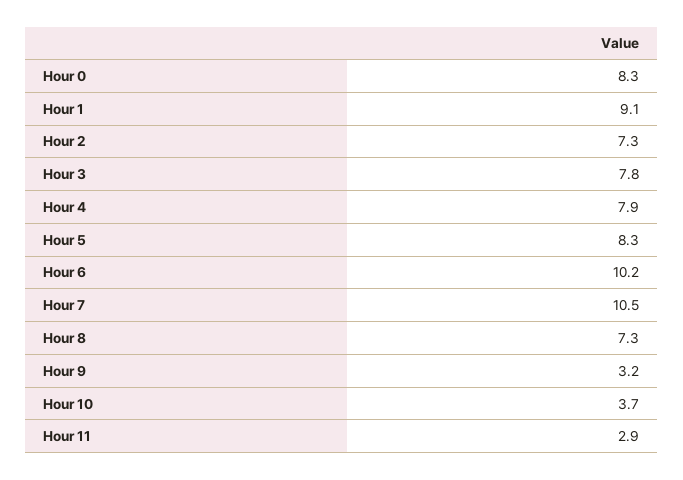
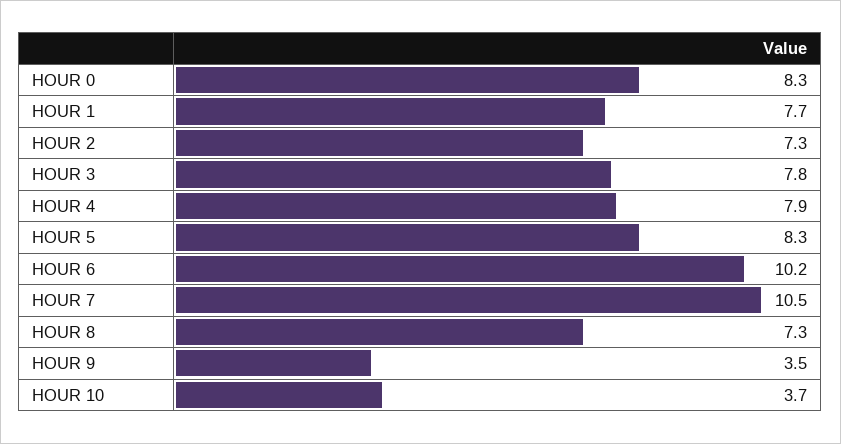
Hour 1: 9.1 -> 7.7
Hour 9: 3.2 -> 3.5
Hour 11: 2.9 -> none

